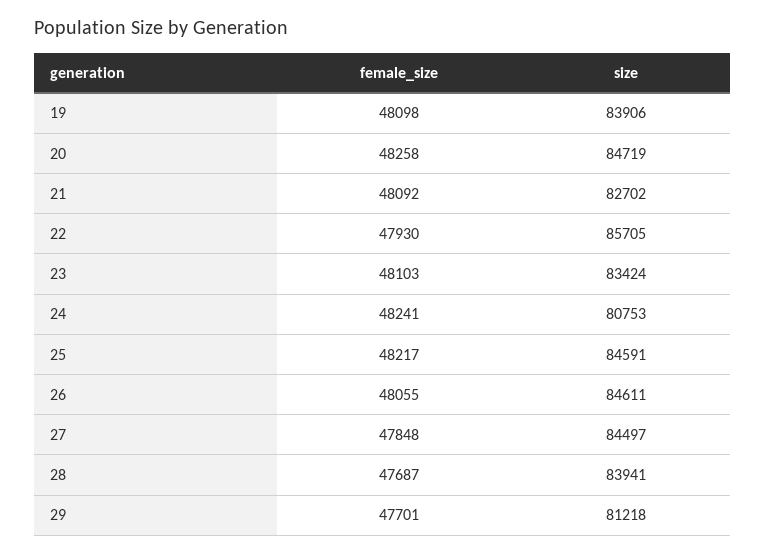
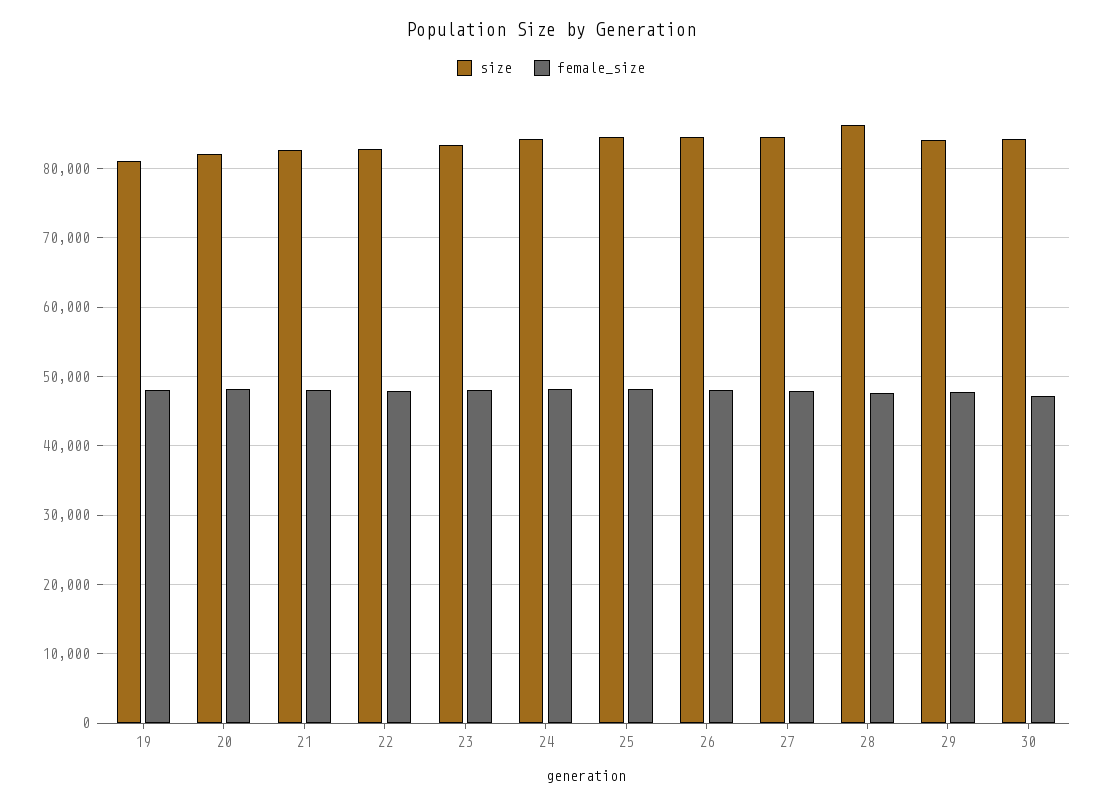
size, 19: 83906 -> 81000
size, 20: 84719 -> 82000
size, 22: 85705 -> 83000
size, 24: 80753 -> 84000
size, 28: 83941 -> 86000
size, 29: 81218 -> 84000
size, 30: none -> 84000
female_size, 30: none -> 47000

